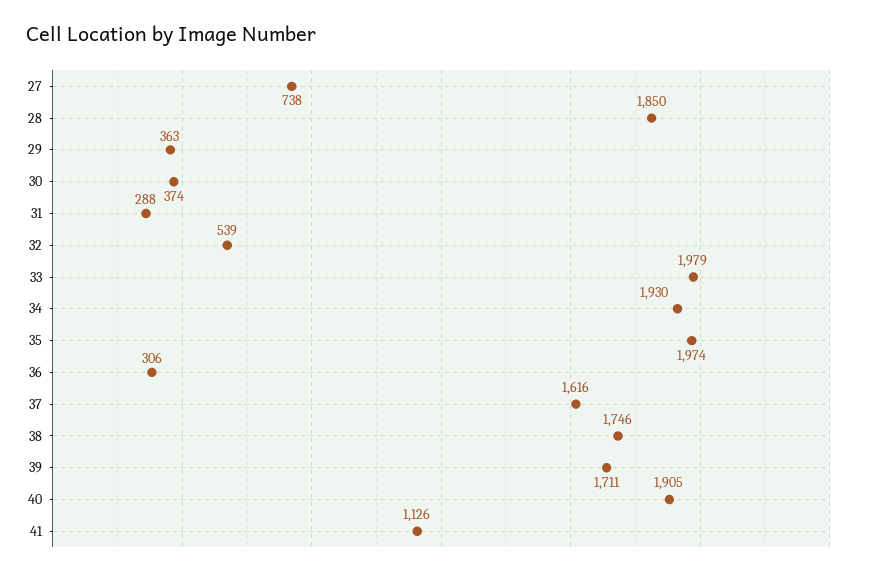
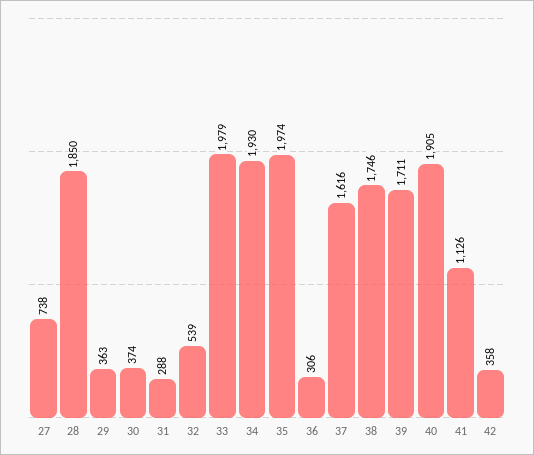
42: none -> 358

